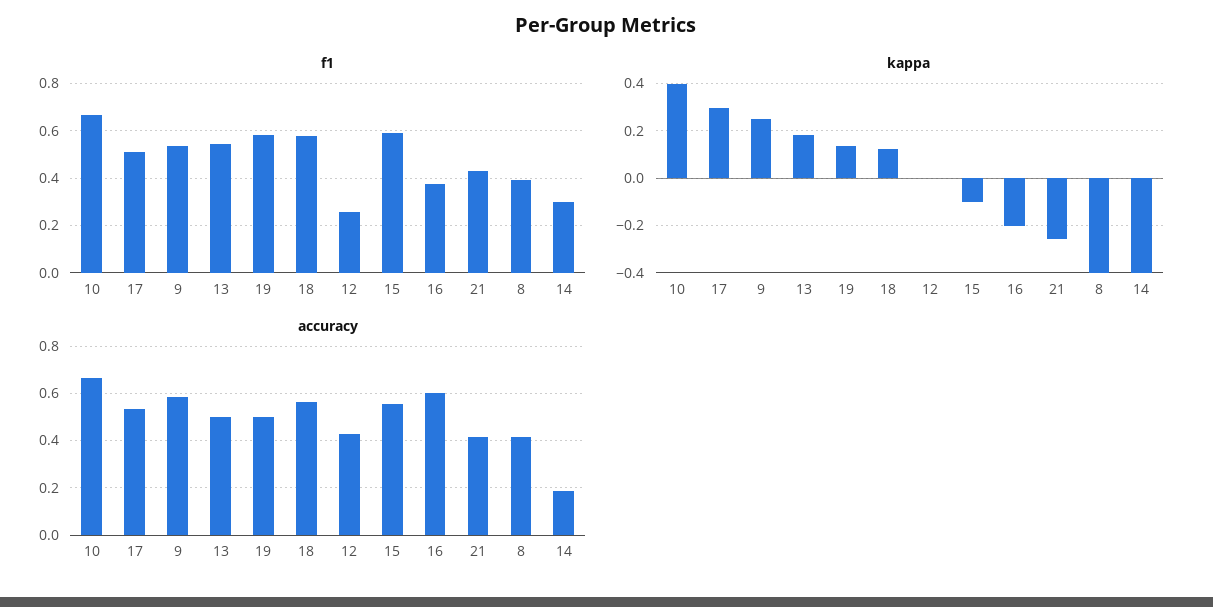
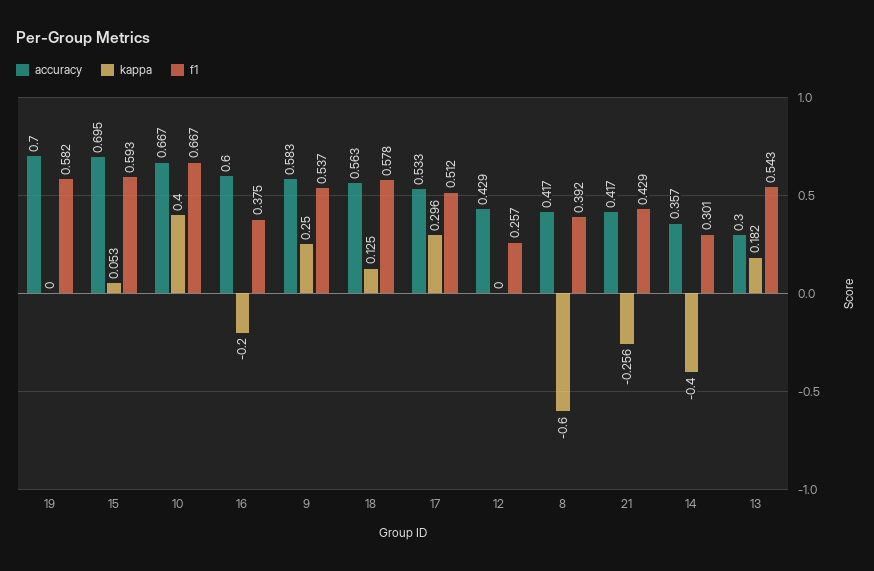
kappa, 19: 0.15 -> 0
kappa, 15: -0.1 -> 0.053
kappa, 8: -0.4 -> -0.6
accuracy, 13: 0.5 -> 0.3
accuracy, 19: 0.5 -> 0.7
accuracy, 15: 0.55 -> 0.695
accuracy, 14: 0.2 -> 0.357

